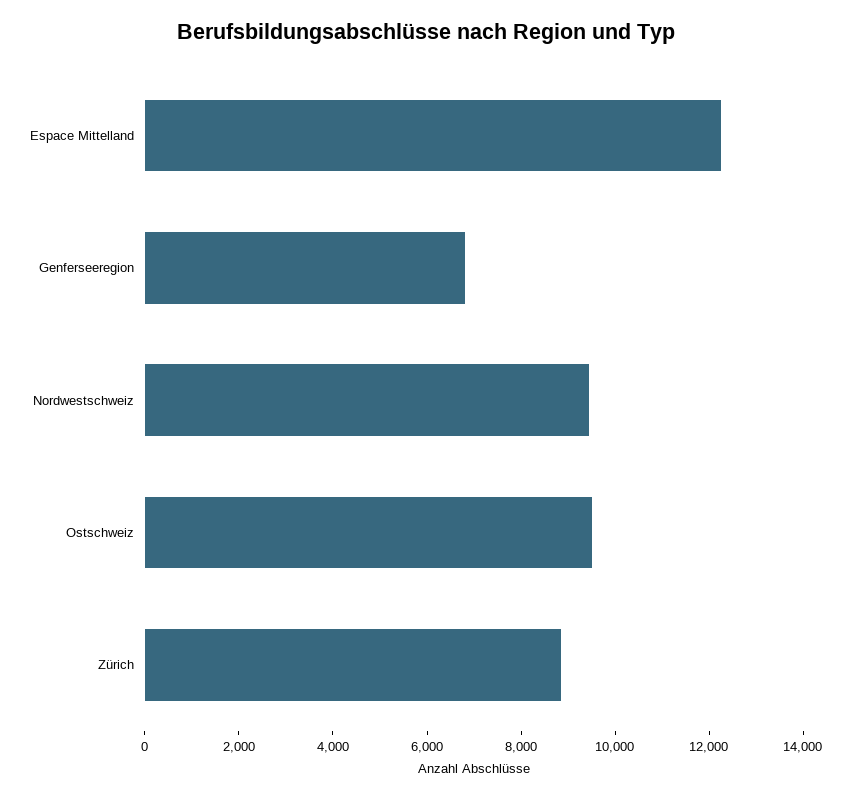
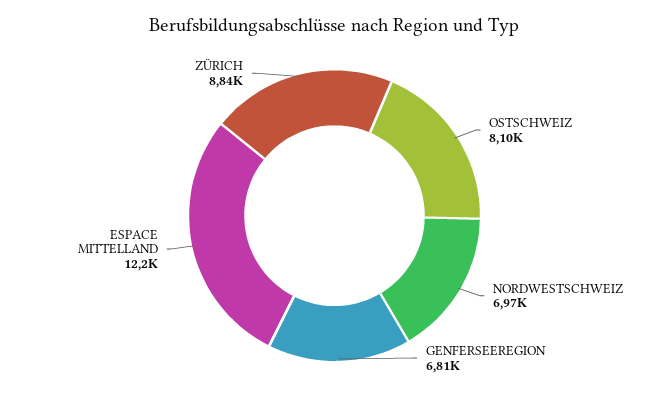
Nordwestschweiz: 9500 -> 6970
Ostschweiz: 9500 -> 8100

